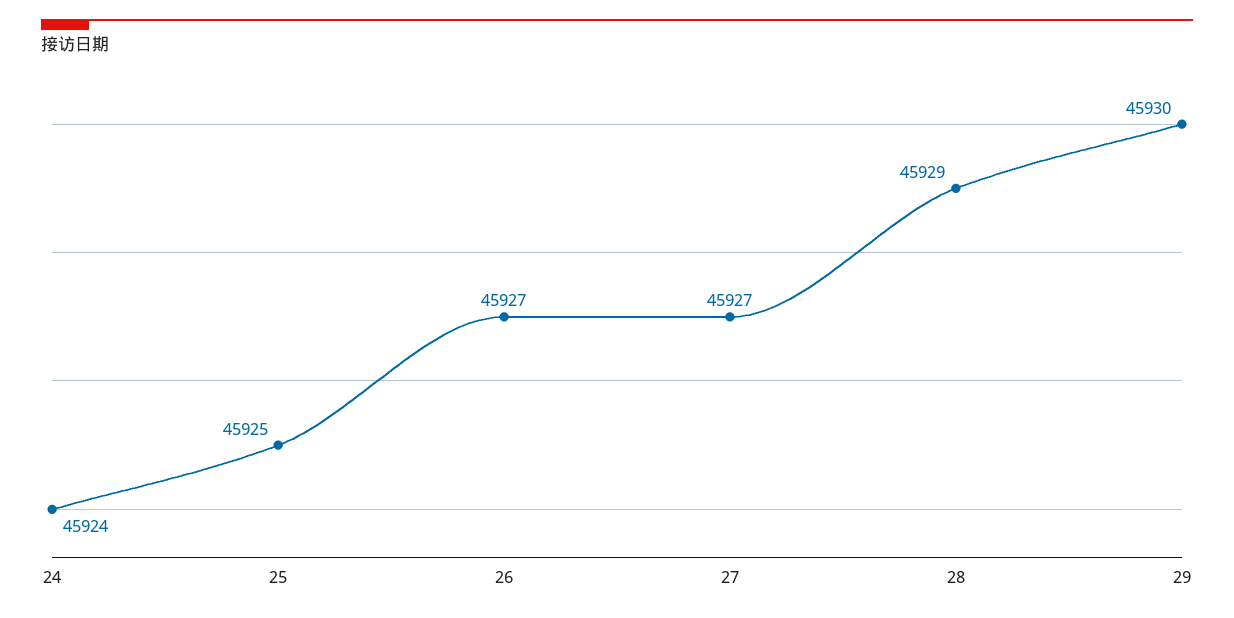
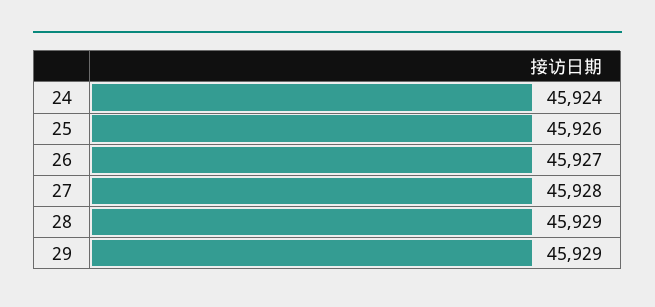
25: 45925 -> 45926
27: 45927 -> 45928
29: 45930 -> 45929

